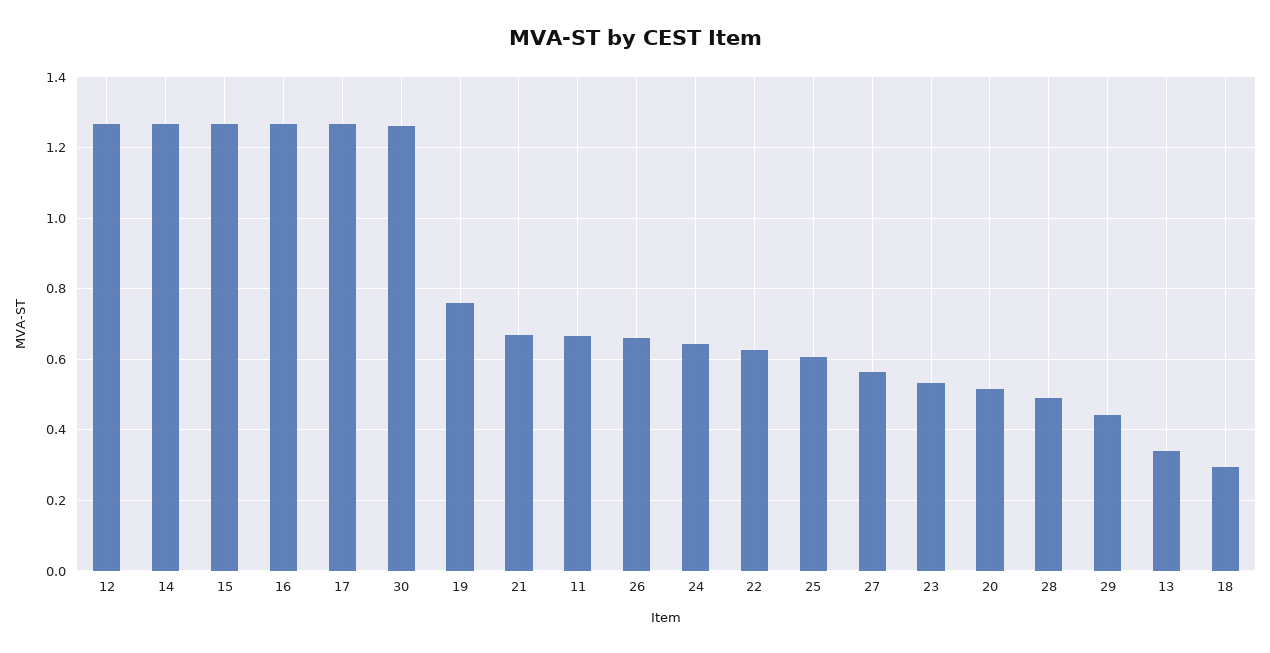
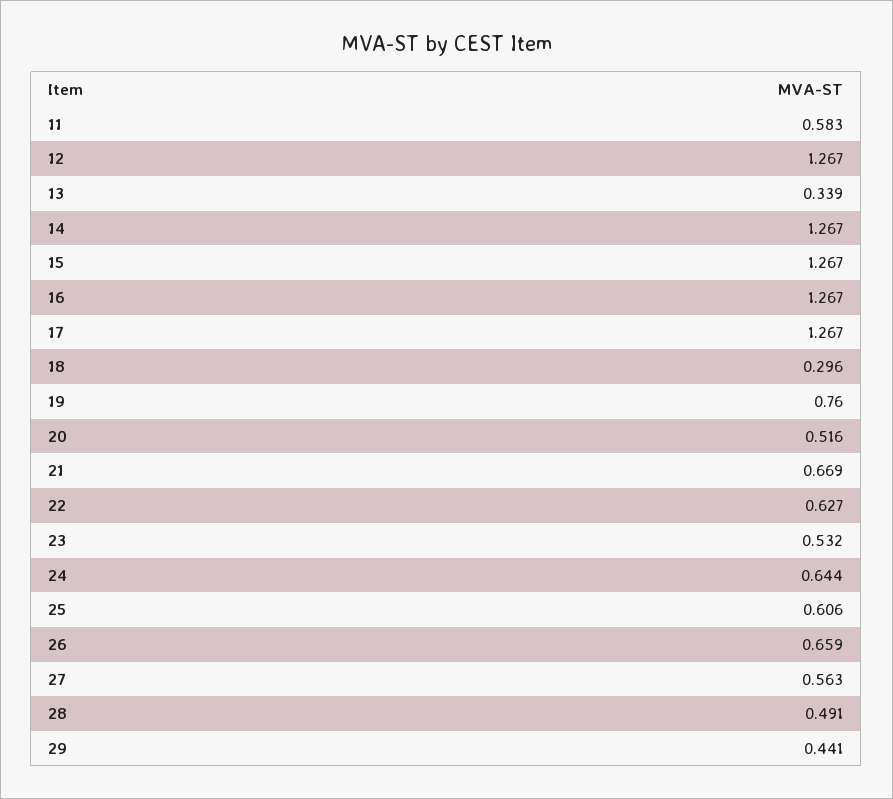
30: 1.26 -> none
11: 0.66 -> 0.583

